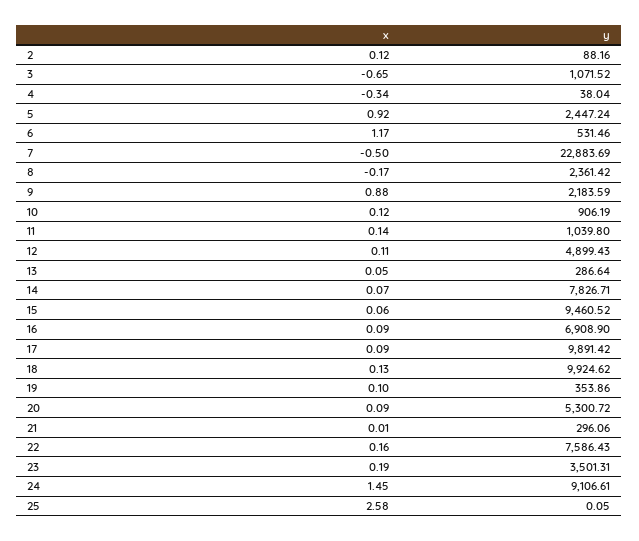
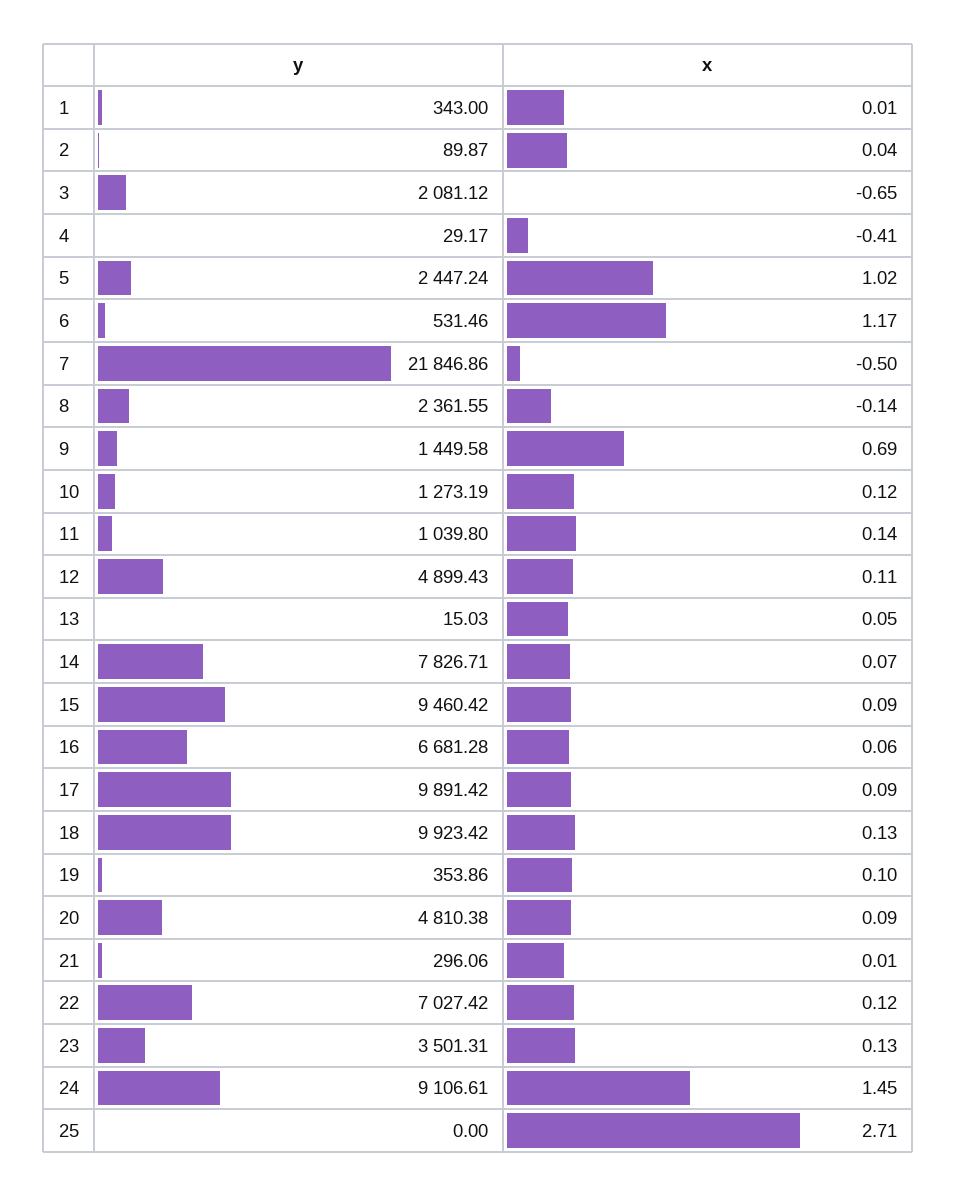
x, 2: 0.12 -> 0.04
y, 2: 88.16 -> 89.87
y, 3: 1071.52 -> 2081.12
x, 4: -0.34 -> -0.41
y, 4: 38.04 -> 29.17
x, 5: 0.92 -> 1.02
y, 7: 22883.69 -> 21846.86
x, 8: -0.17 -> -0.14
y, 8: 2361.42 -> 2361.55
x, 9: 0.88 -> 0.69
y, 9: 2183.59 -> 1449.58
y, 10: 906.19 -> 1273.19
y, 13: 286.64 -> 15.03
x, 15: 0.06 -> 0.09
y, 15: 9460.52 -> 9460.42
x, 16: 0.09 -> 0.06
y, 16: 6908.9 -> 6681.28
y, 18: 9924.62 -> 9923.42
y, 20: 5300.72 -> 4810.38
x, 22: 0.16 -> 0.12
y, 22: 7586.43 -> 7027.42
x, 23: 0.19 -> 0.13
x, 25: 2.58 -> 2.71
y, 25: 0.05 -> 0
y, 1: none -> 343
x, 1: none -> 0.01

